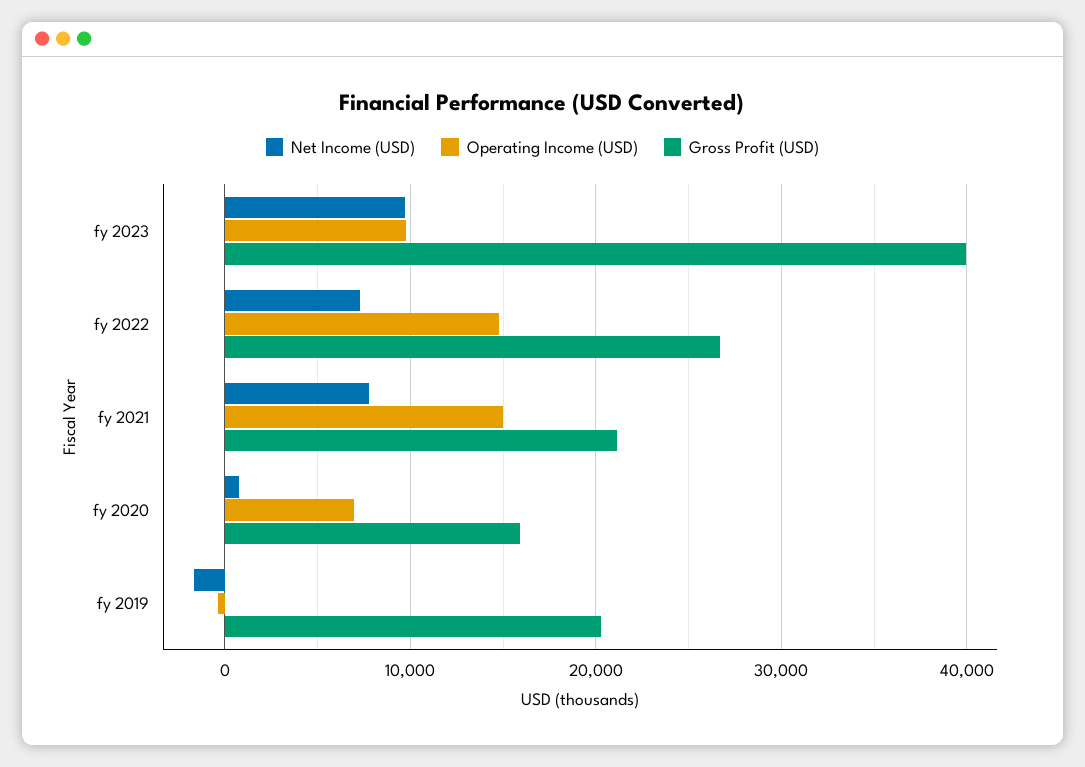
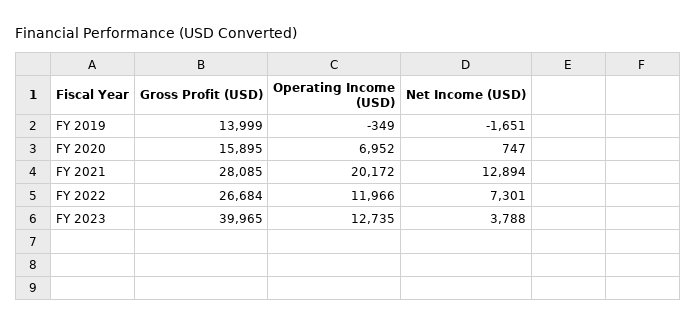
Net Income (USD), fy 2023: 10000 -> 3788
Operating Income (USD), fy 2023: 10000 -> 12735
Operating Income (USD), fy 2022: 15000 -> 11966
Net Income (USD), fy 2021: 8000 -> 12894
Operating Income (USD), fy 2021: 15000 -> 20172
Gross Profit (USD), fy 2021: 21000 -> 28085
Gross Profit (USD), fy 2019: 20000 -> 13999

